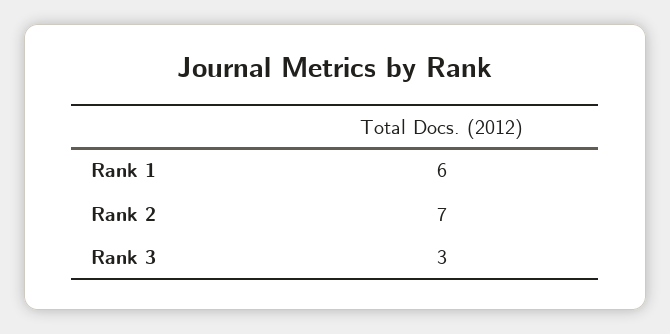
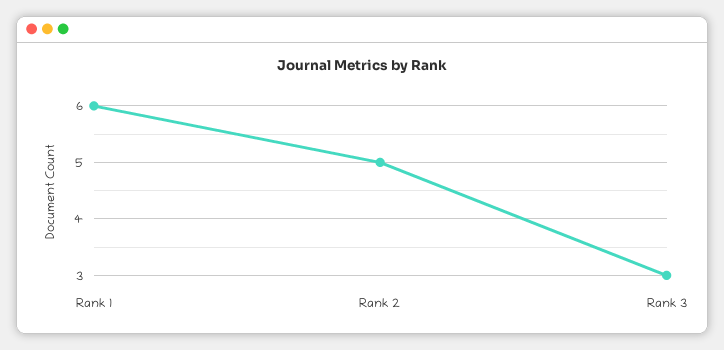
Rank 2: 7 -> 5

